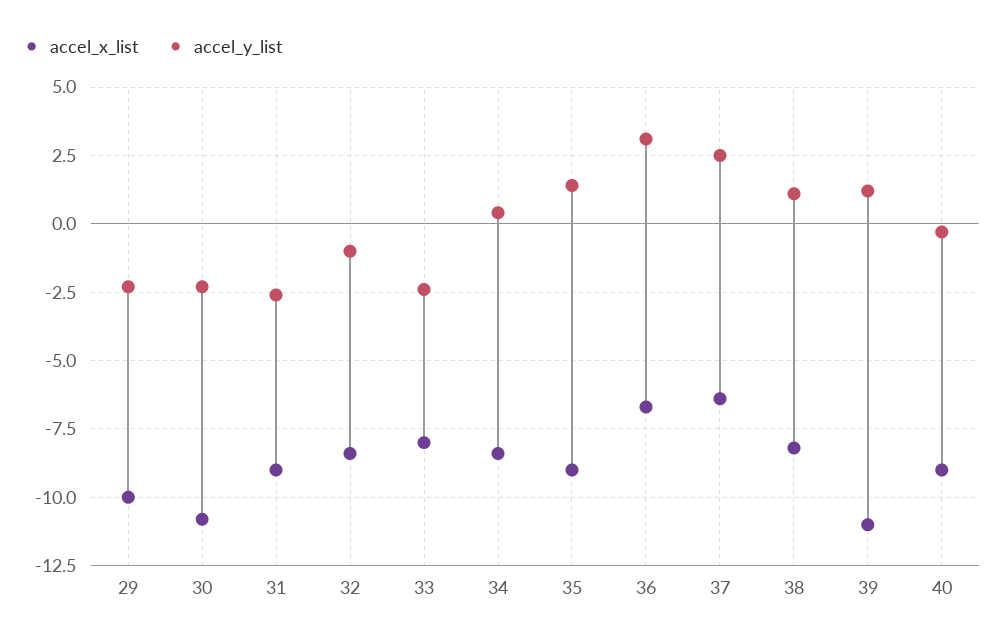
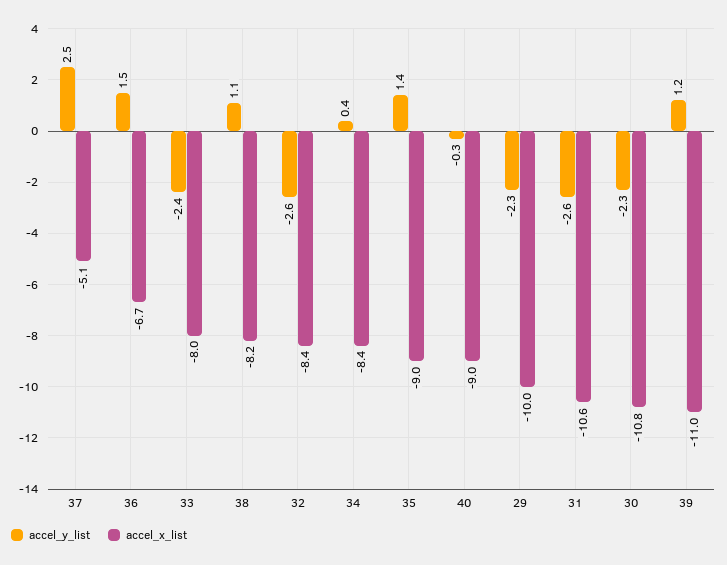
accel_x_list, 31: -9 -> -10.6
accel_y_list, 32: -1 -> -2.6
accel_y_list, 36: 3 -> 1.5
accel_x_list, 37: -6.5 -> -5.1

